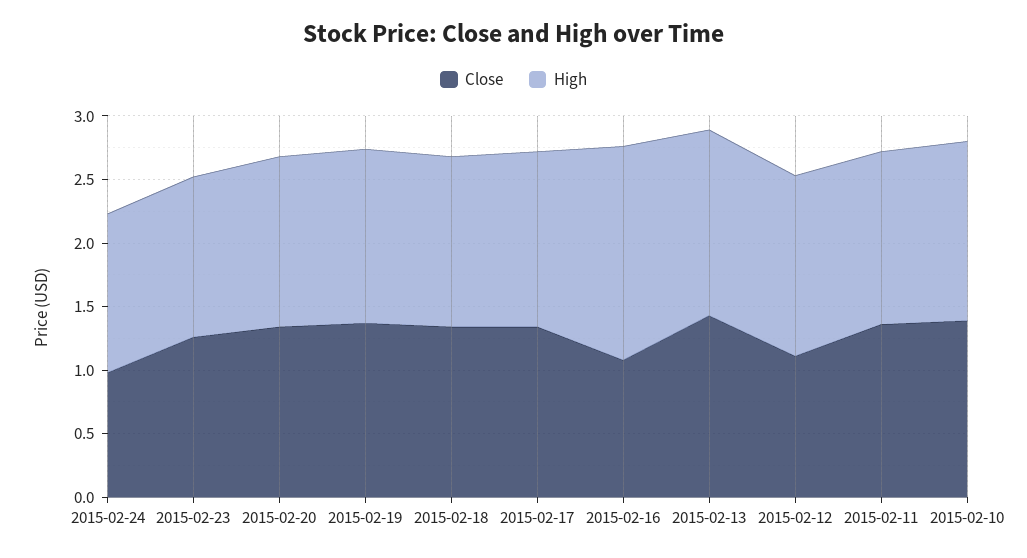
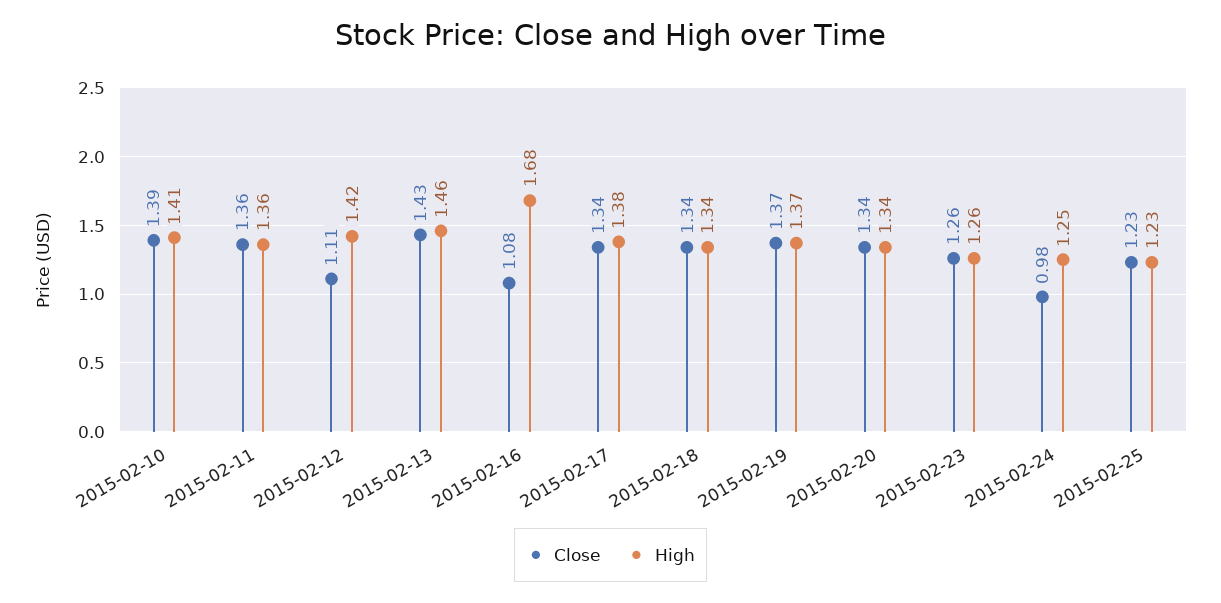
Close, 2015-02-25: none -> 1.23
High, 2015-02-25: none -> 1.23

